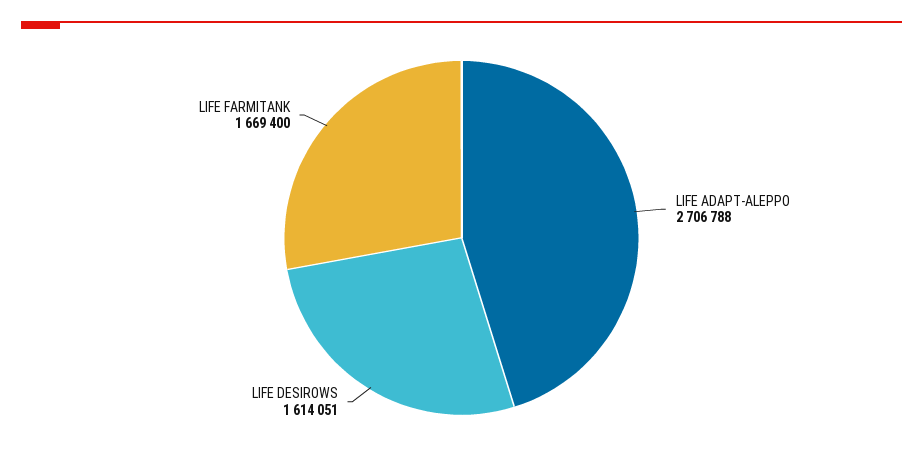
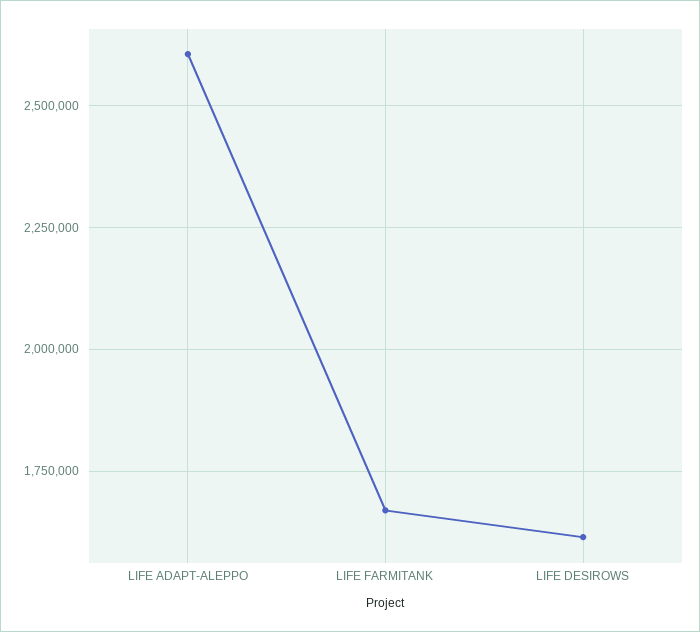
LIFE ADAPT-ALEPPO: 2706788 -> 2600000

